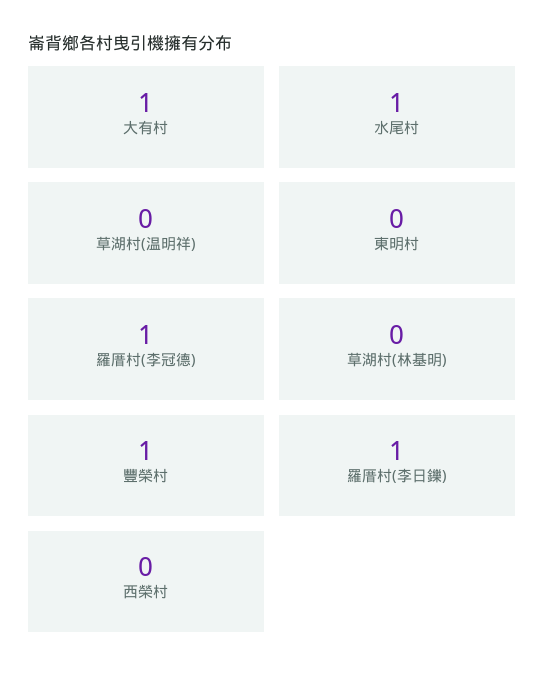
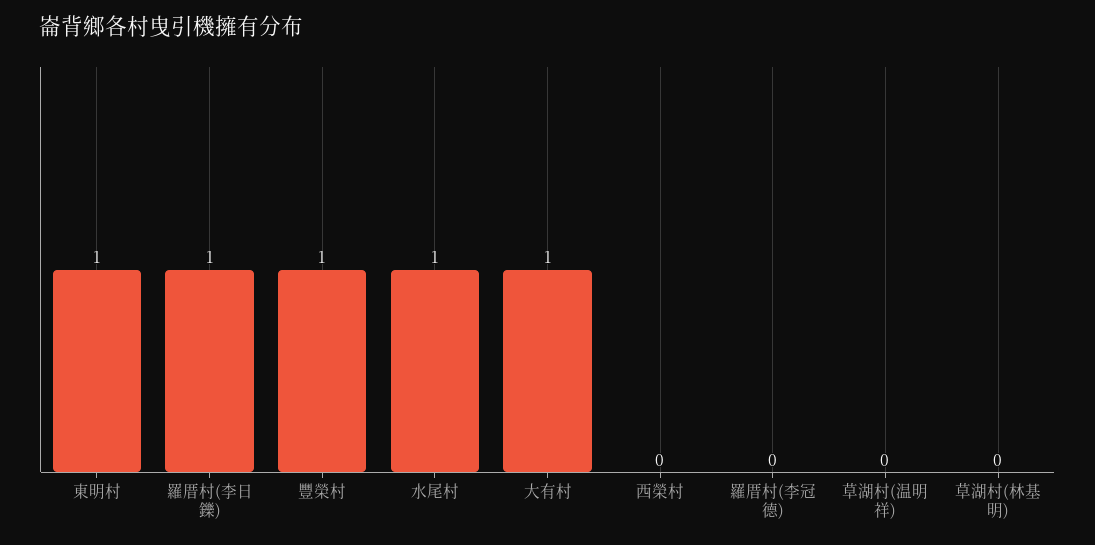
東明村: 0 -> 1
羅厝村(李冠德): 1 -> 0

